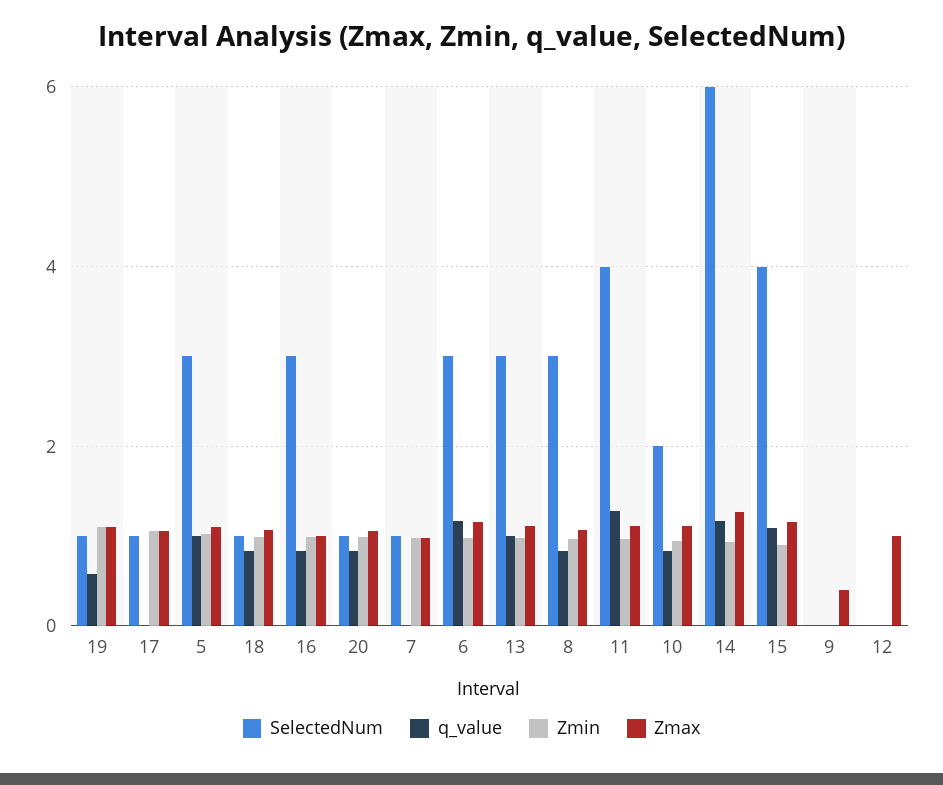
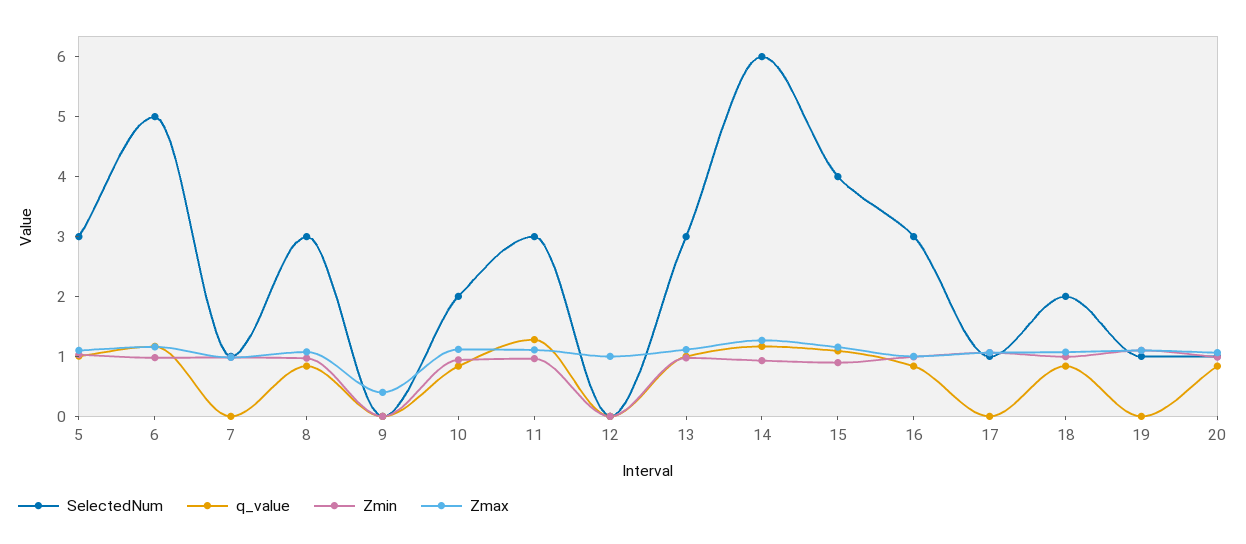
q_value, 19: 0.6 -> 0
SelectedNum, 18: 1 -> 2
SelectedNum, 6: 3 -> 5
SelectedNum, 11: 4 -> 3

